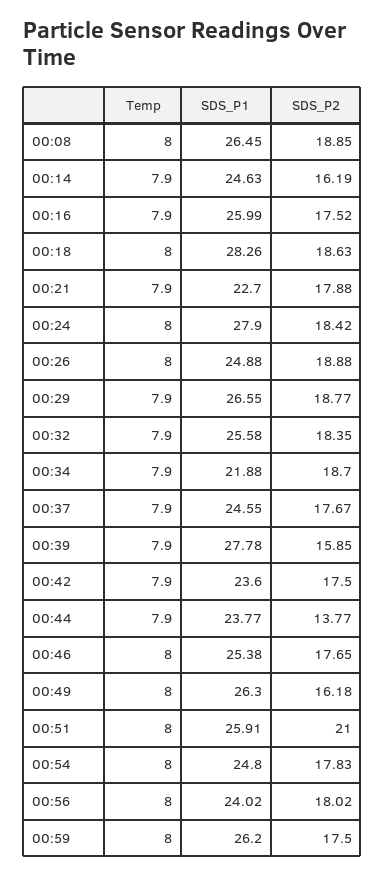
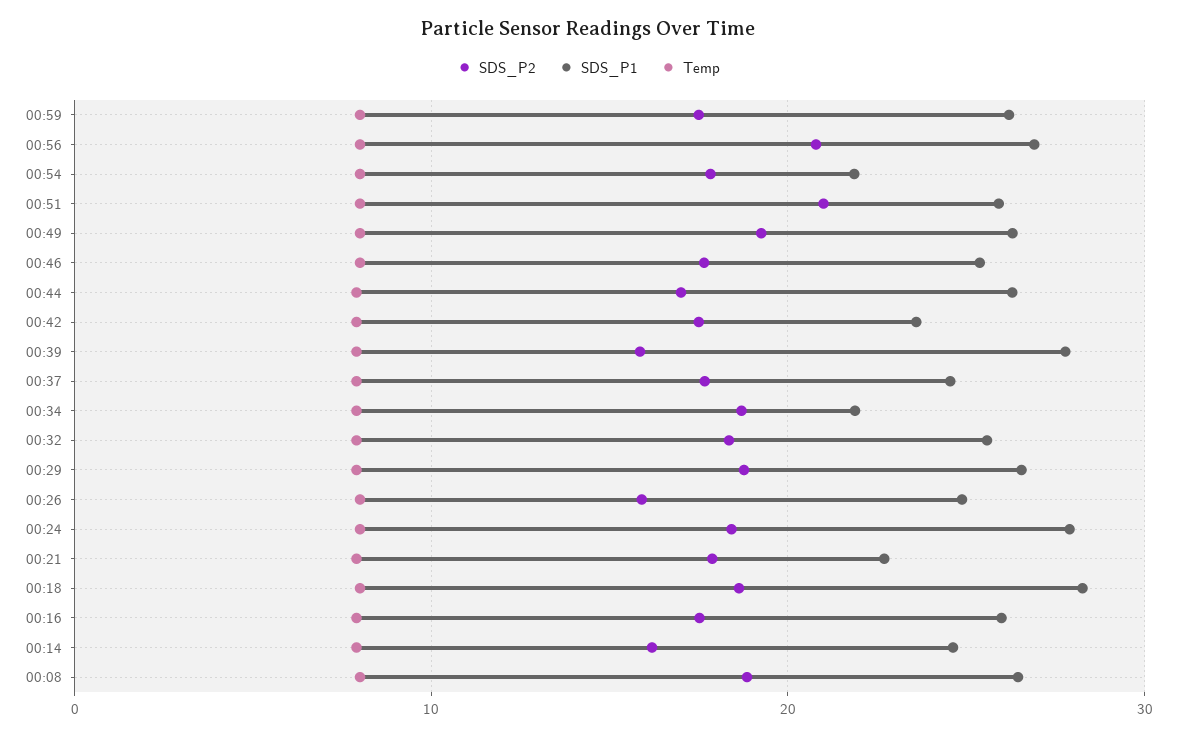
SDS_P2, 00:26: 18.88 -> 16
SDS_P1, 00:44: 23.77 -> 26
SDS_P2, 00:44: 13.77 -> 17
SDS_P2, 00:49: 16.18 -> 19
SDS_P1, 00:54: 24.8 -> 22
SDS_P1, 00:56: 24.02 -> 27
SDS_P2, 00:56: 18.02 -> 21

